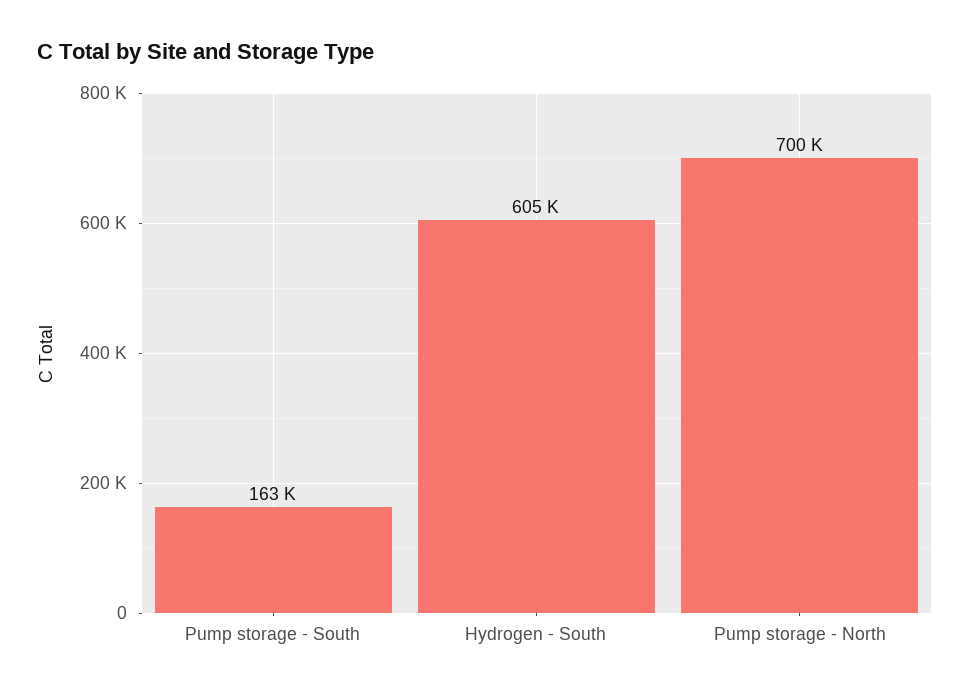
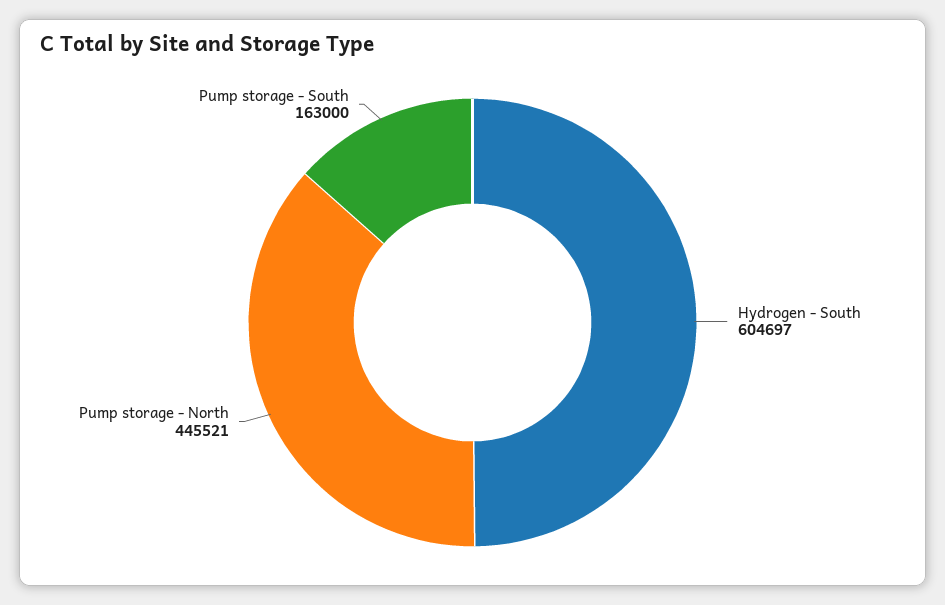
Pump storage - North: 700000 -> 445521

